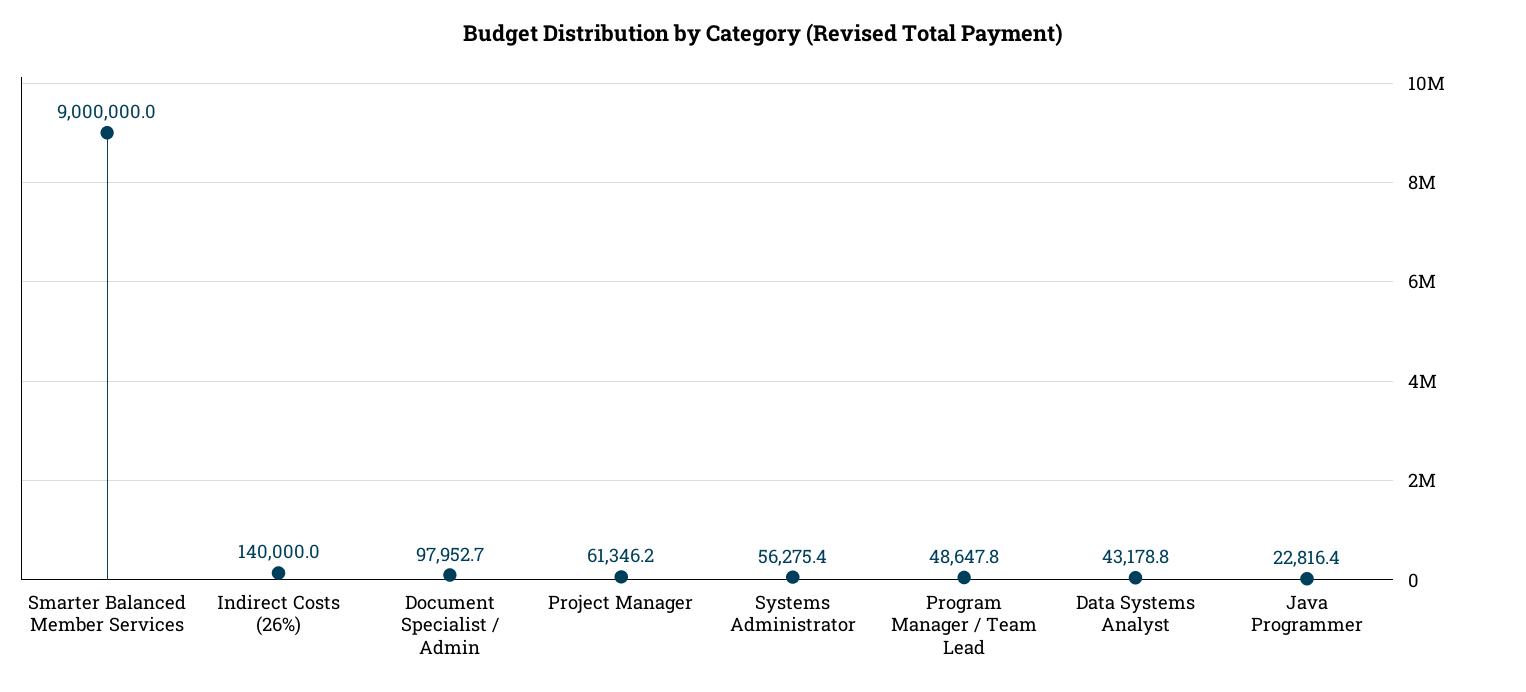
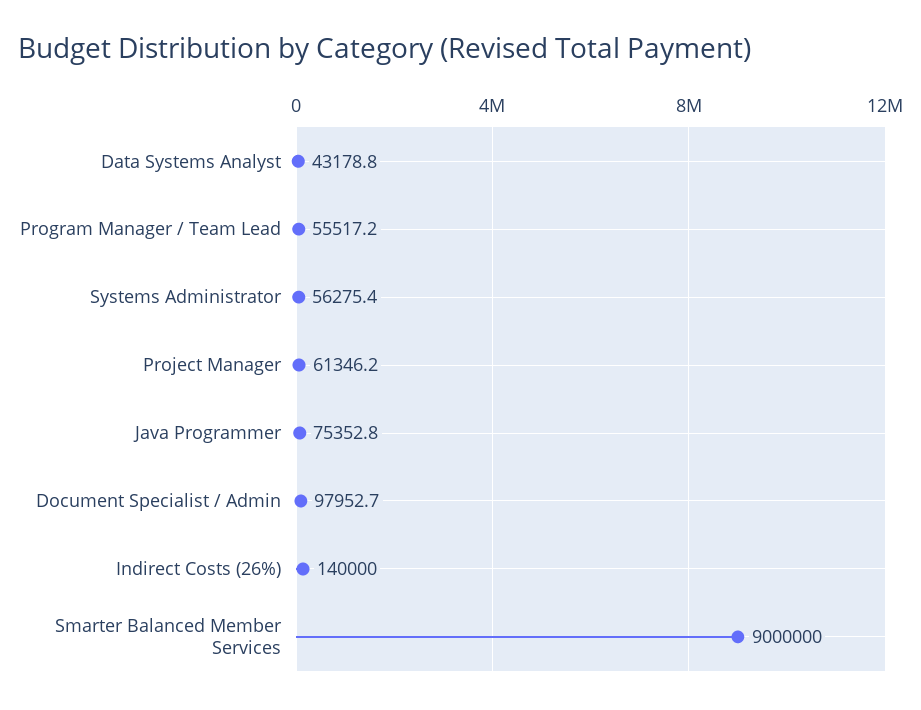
Program Manager / Team Lead: 48647.8 -> 55517.2
Java Programmer: 22816.4 -> 75352.8

